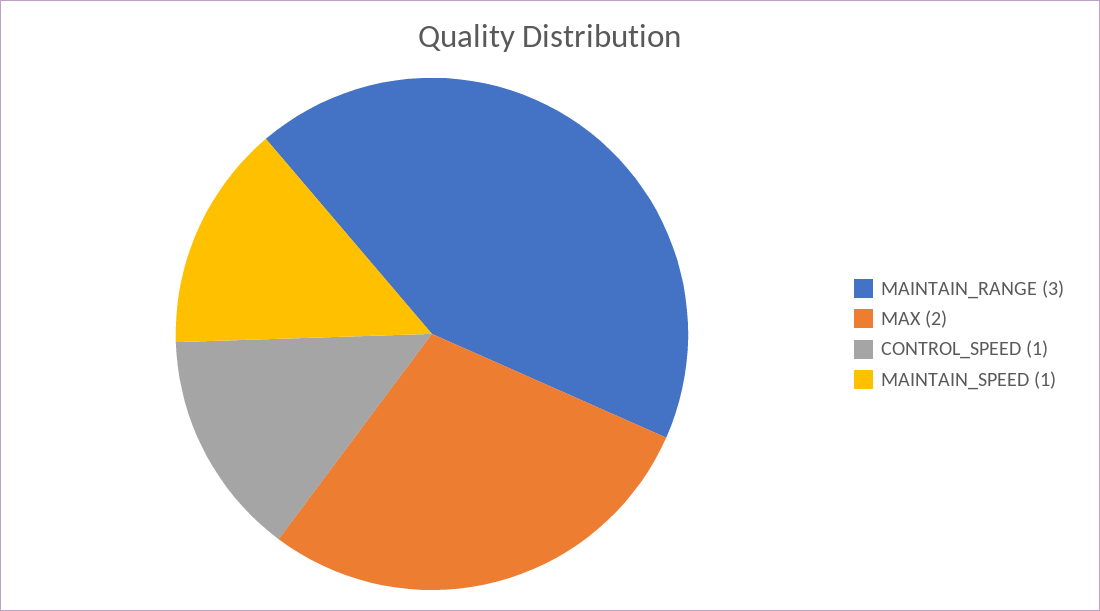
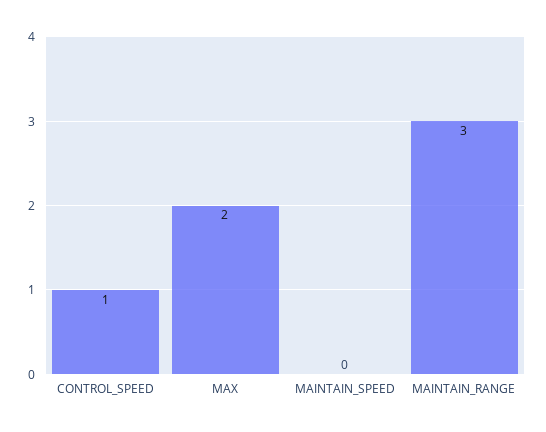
MAINTAIN_SPEED: 1 -> 0

